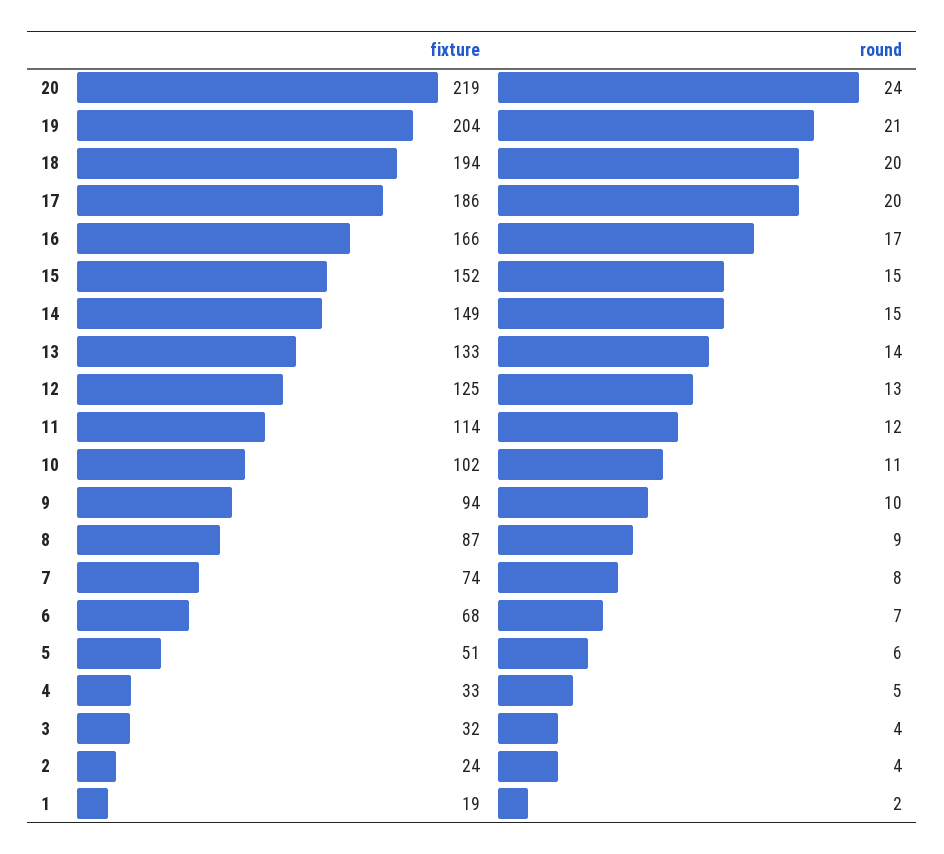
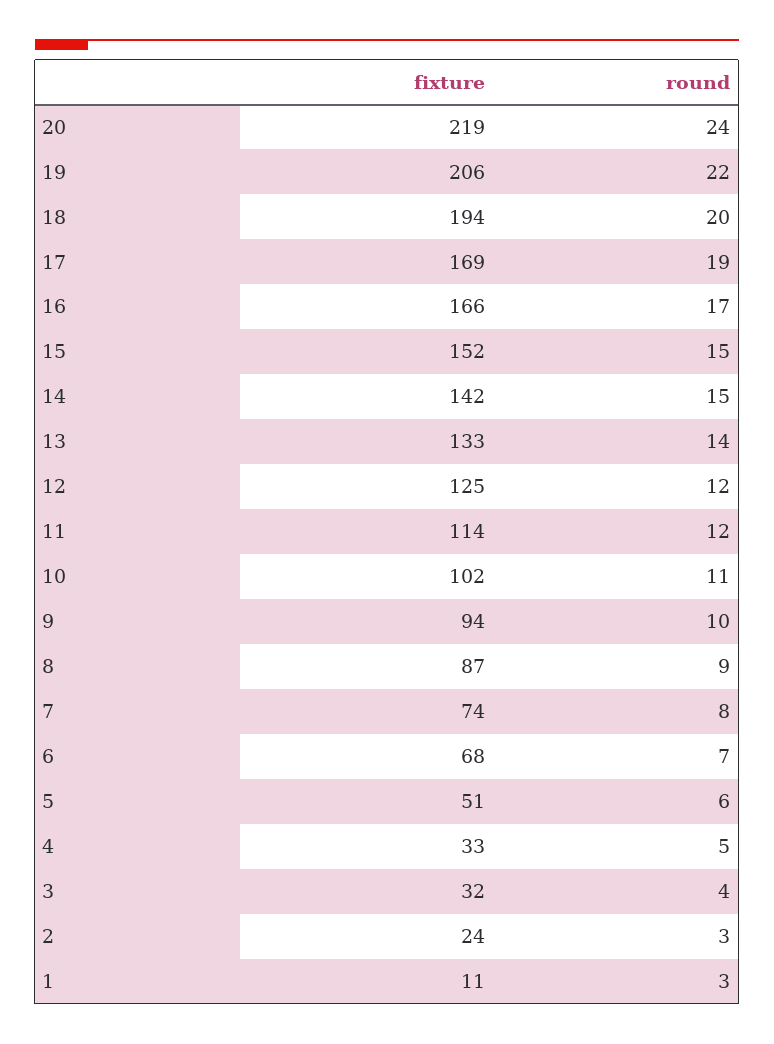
fixture, 19: 204 -> 206
round, 19: 21 -> 22
fixture, 17: 186 -> 169
round, 17: 20 -> 19
fixture, 14: 149 -> 142
round, 12: 13 -> 12
round, 2: 4 -> 3
fixture, 1: 19 -> 11
round, 1: 2 -> 3

